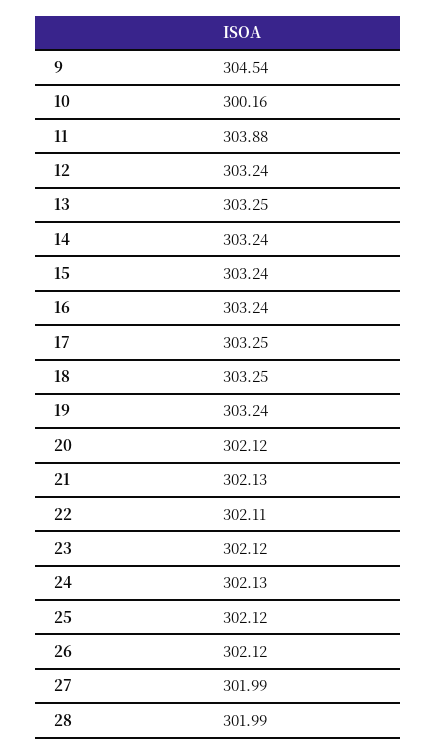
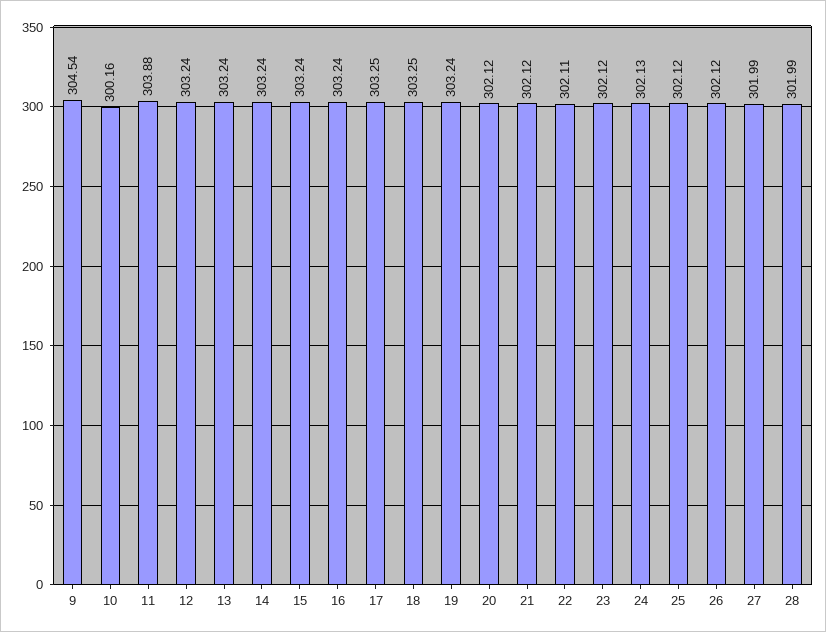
13: 303.25 -> 303.24
21: 302.13 -> 302.12

